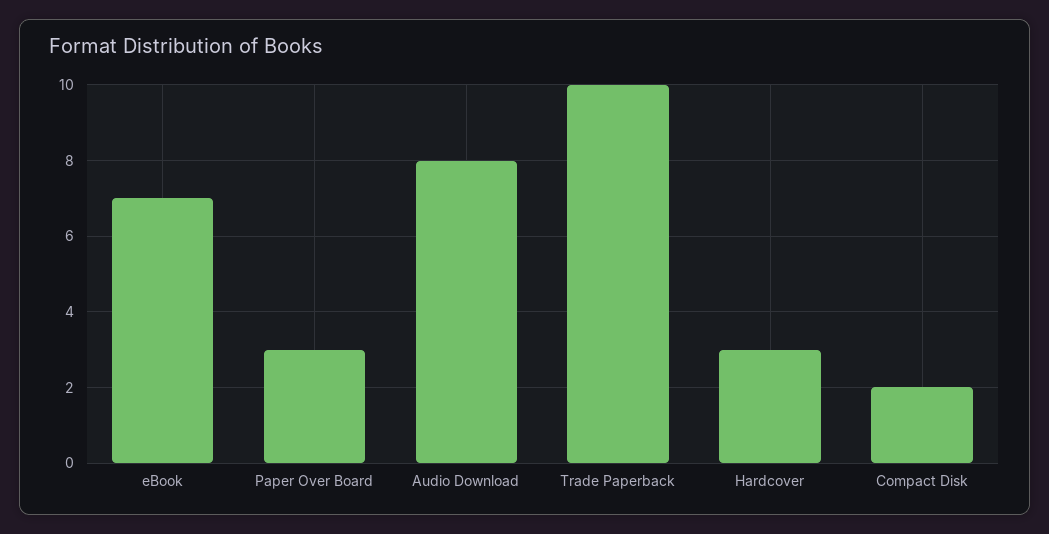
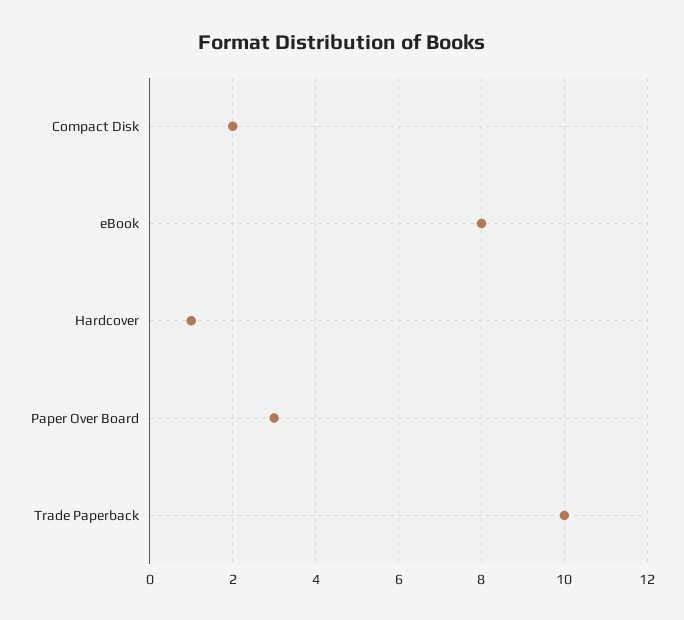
eBook: 7 -> 8
Audio Download: 8 -> none
Hardcover: 3 -> 1

